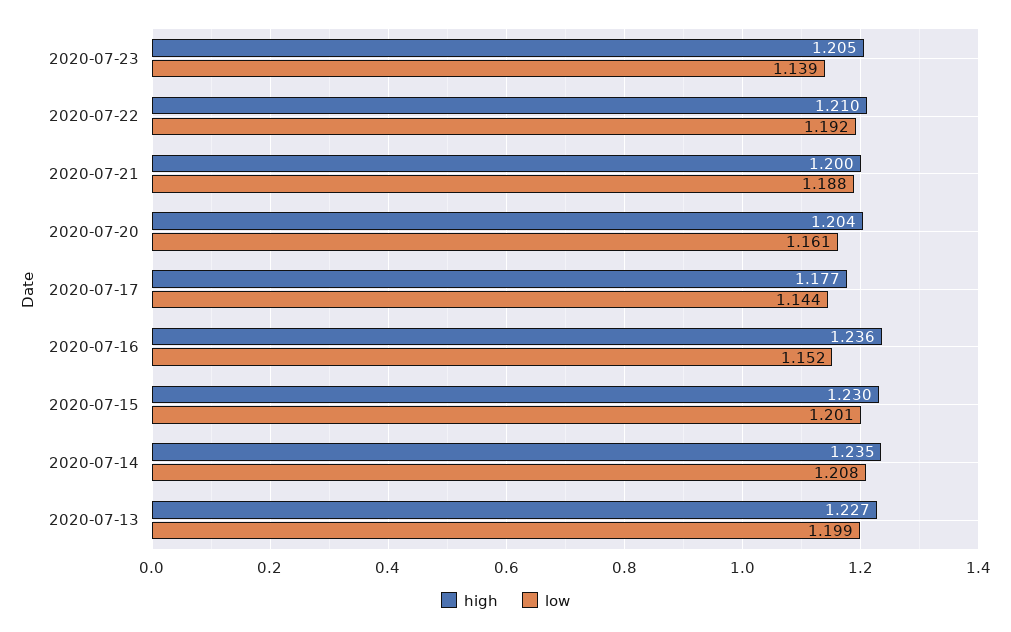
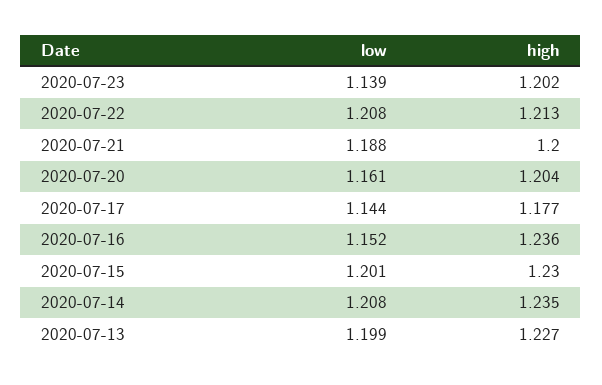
high, 2020-07-23: 1.205 -> 1.202
high, 2020-07-22: 1.21 -> 1.213
low, 2020-07-22: 1.192 -> 1.208

